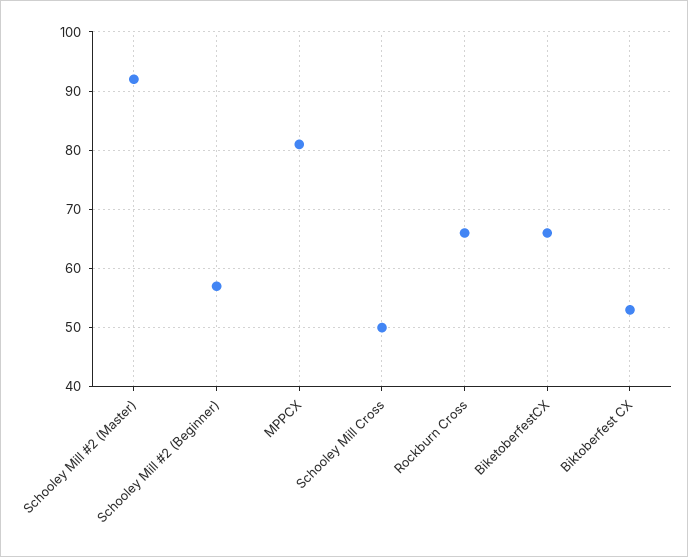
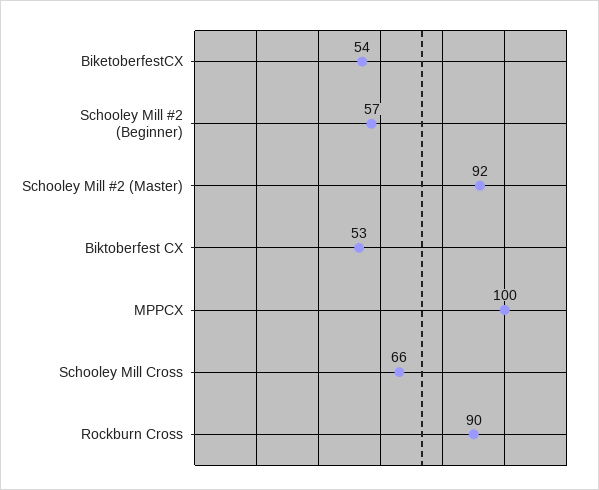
MPPCX: 80 -> 100
Schooley Mill Cross: 50 -> 66
Rockburn Cross: 65 -> 90
BiketoberfestCX: 65 -> 54

